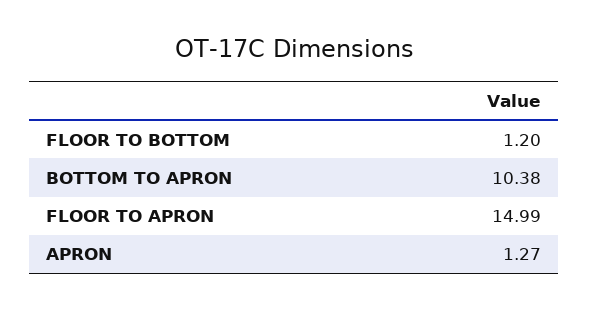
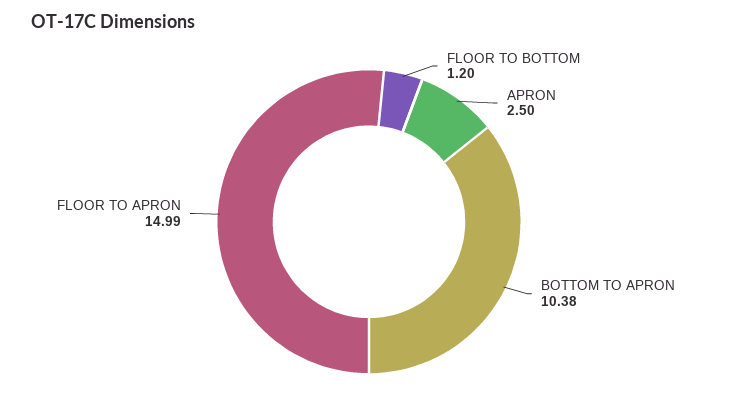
APRON: 1.27 -> 2.5

